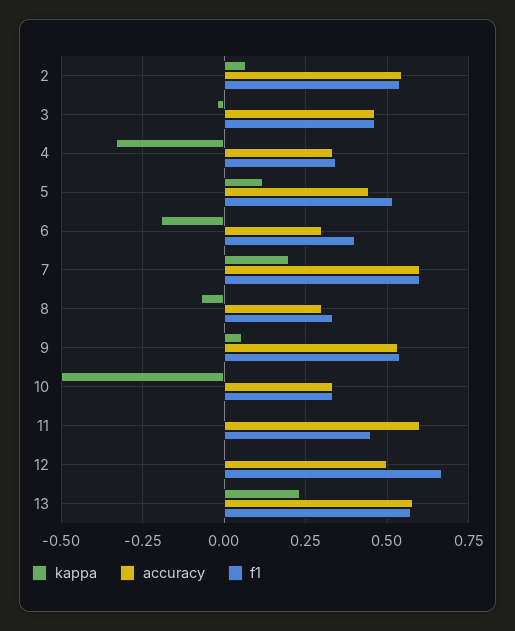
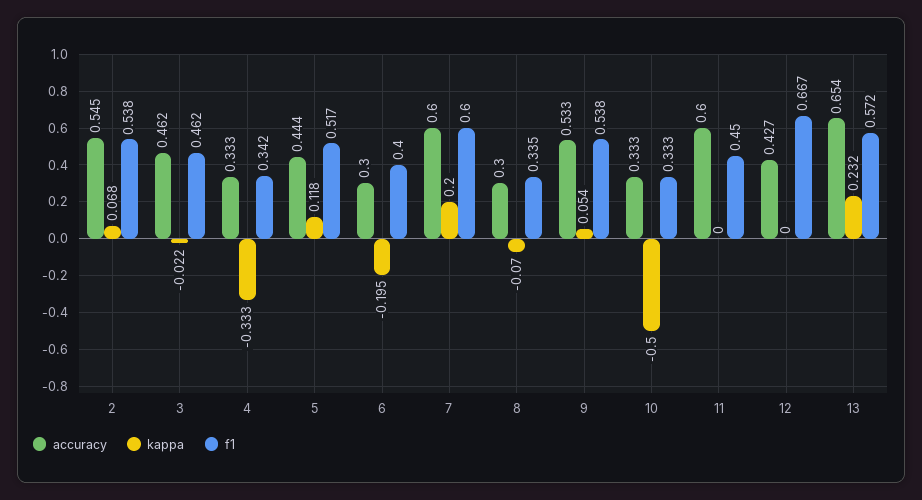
accuracy, 12: 0.5 -> 0.427
accuracy, 13: 0.575 -> 0.654

